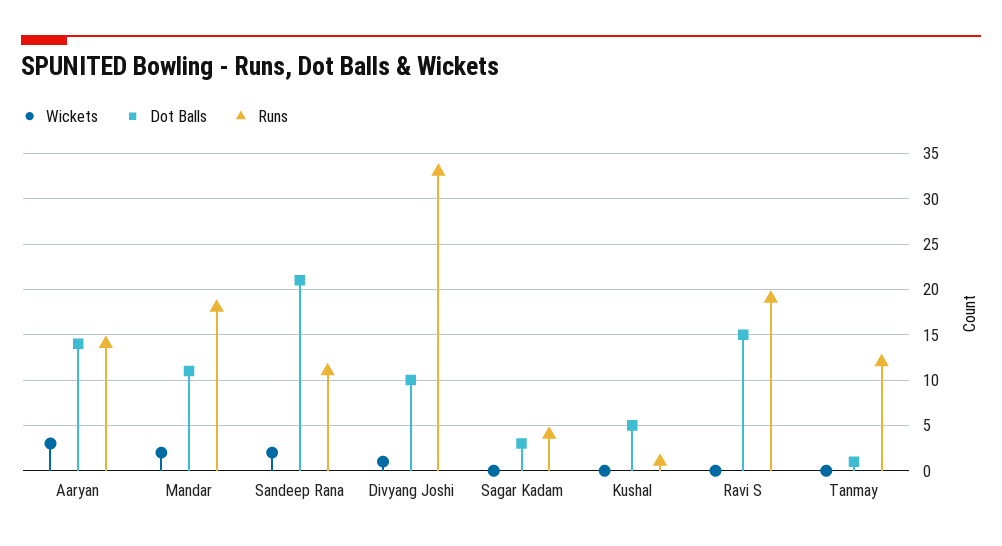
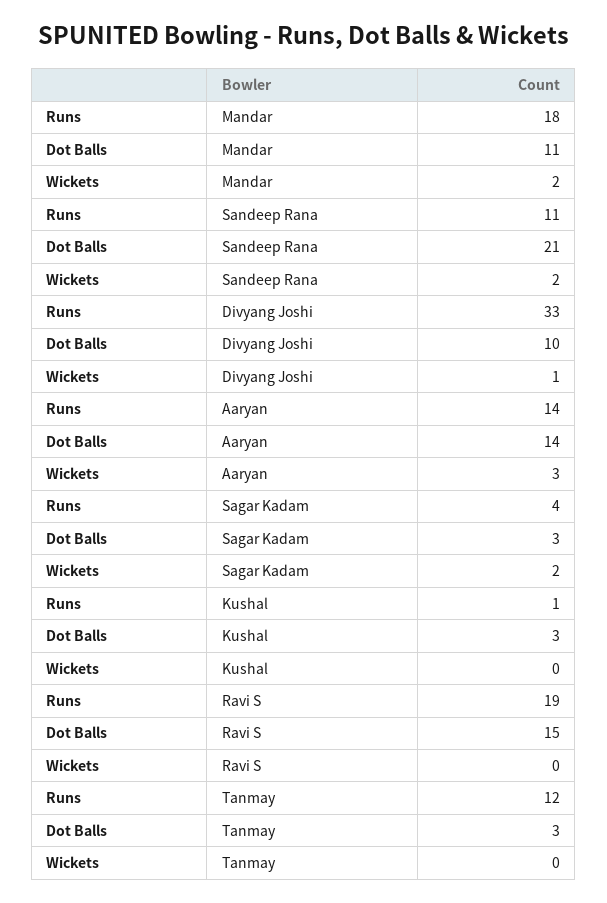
Wickets, Sagar Kadam: 0 -> 2
Dot Balls, Kushal: 5 -> 3
Dot Balls, Tanmay: 1 -> 3

